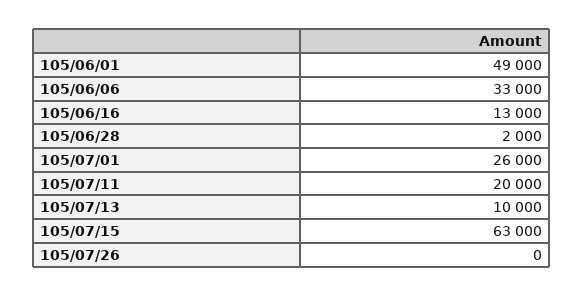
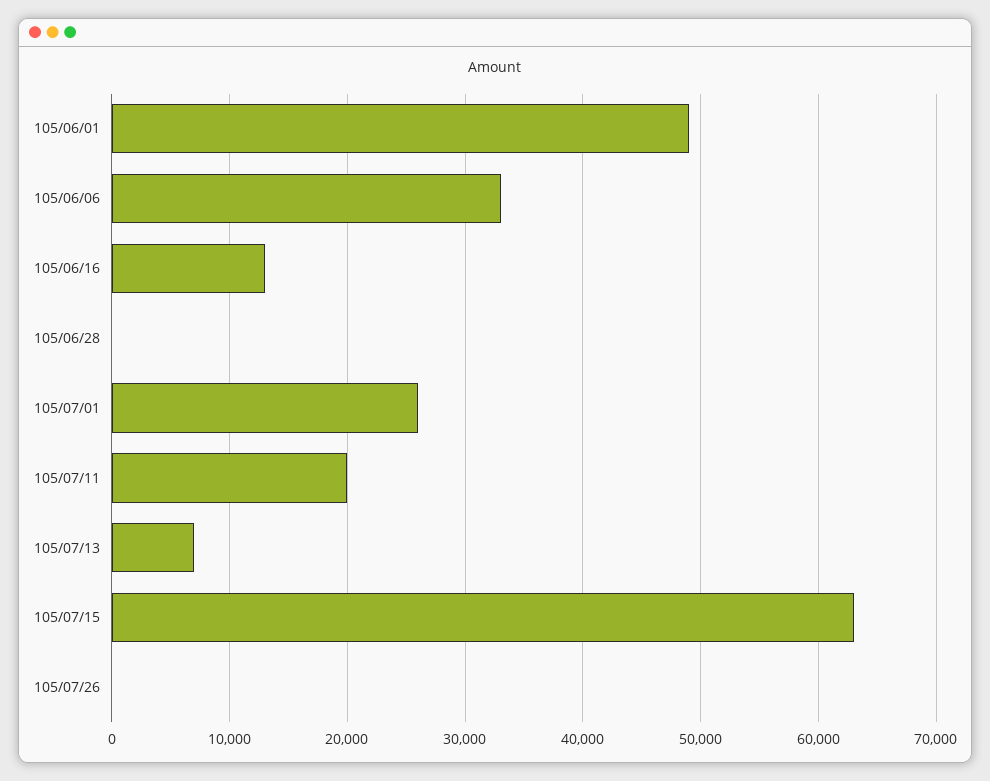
105/06/28: 2000 -> 0
105/07/13: 10000 -> 7000

